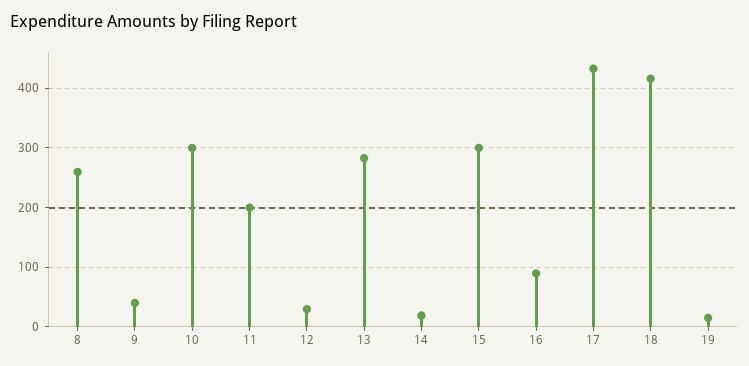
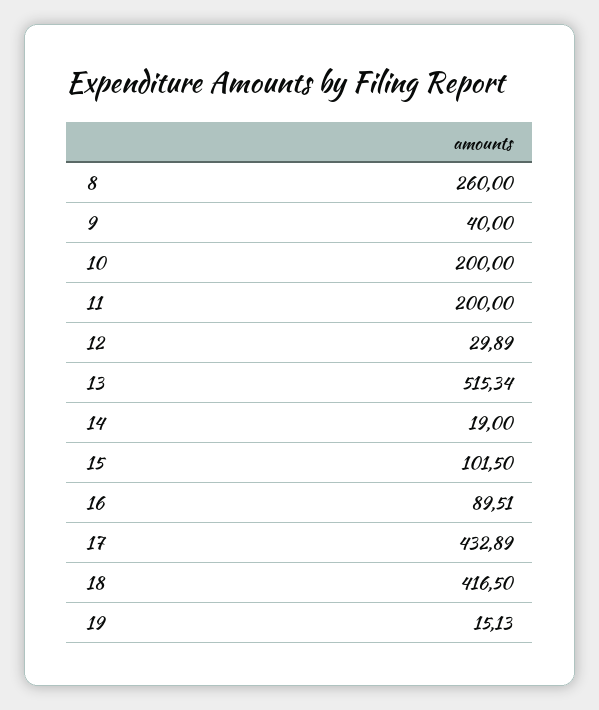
10: 300 -> 200
13: 280 -> 515.34
15: 300 -> 101.5

